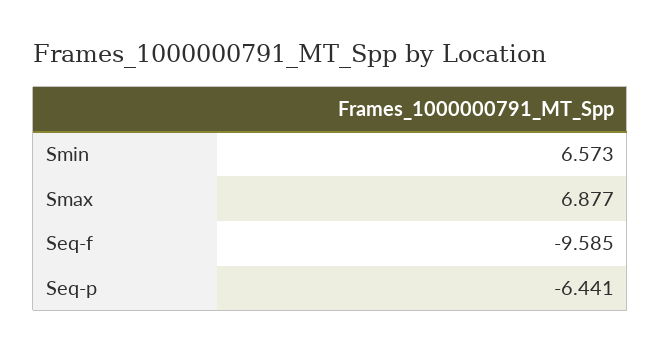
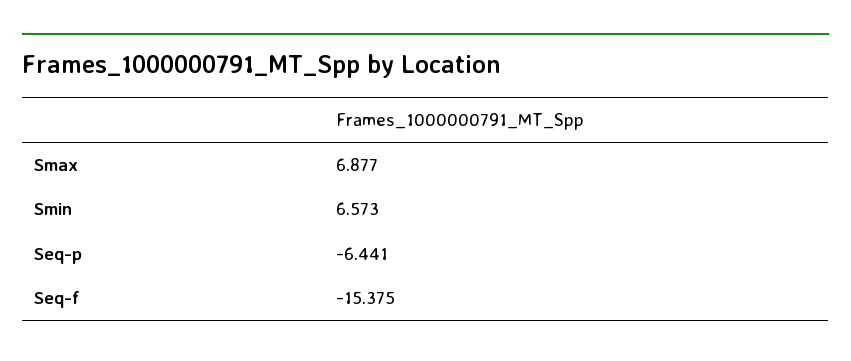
Seq-f: -9.585 -> -15.375

